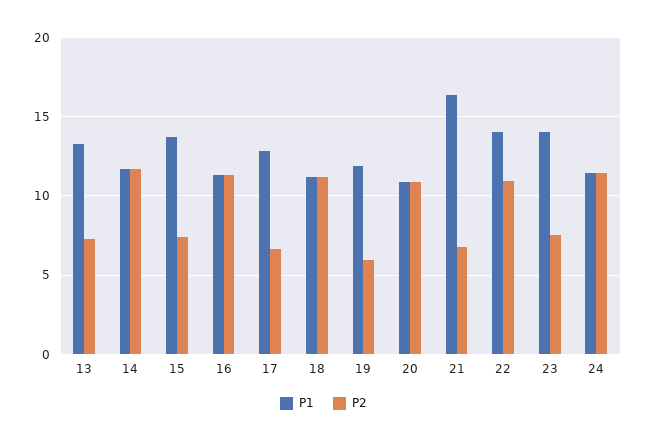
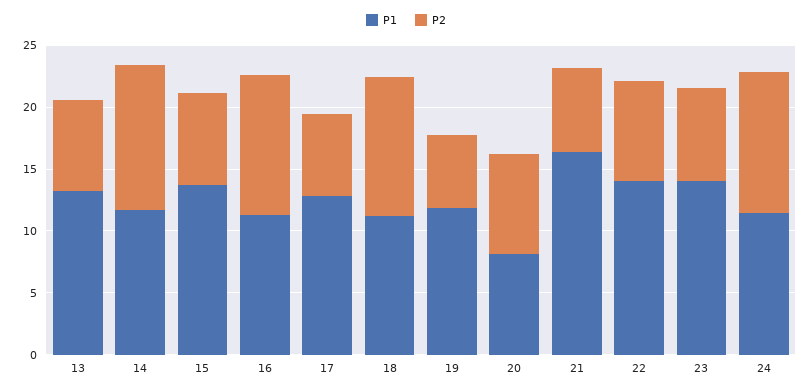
P1, 20: 11 -> 8
P2, 20: 11 -> 8
P2, 22: 11 -> 8

